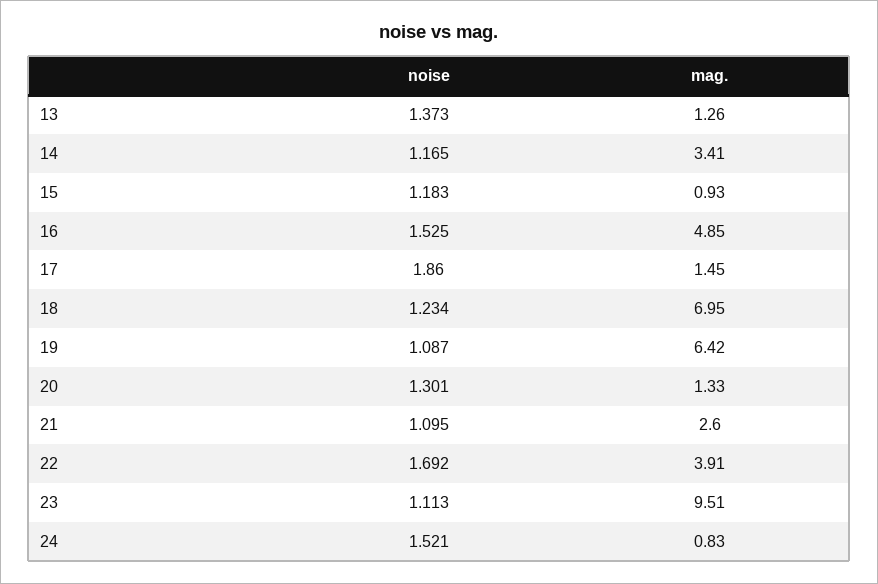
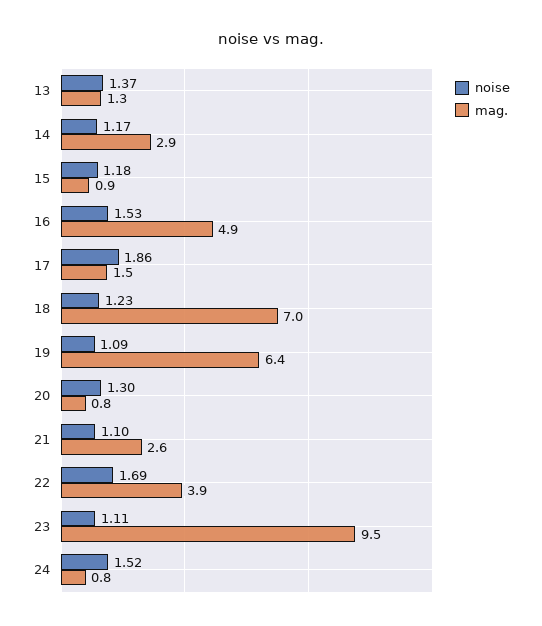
mag., 14: 3.41 -> 2.9
mag., 20: 1.33 -> 0.8

